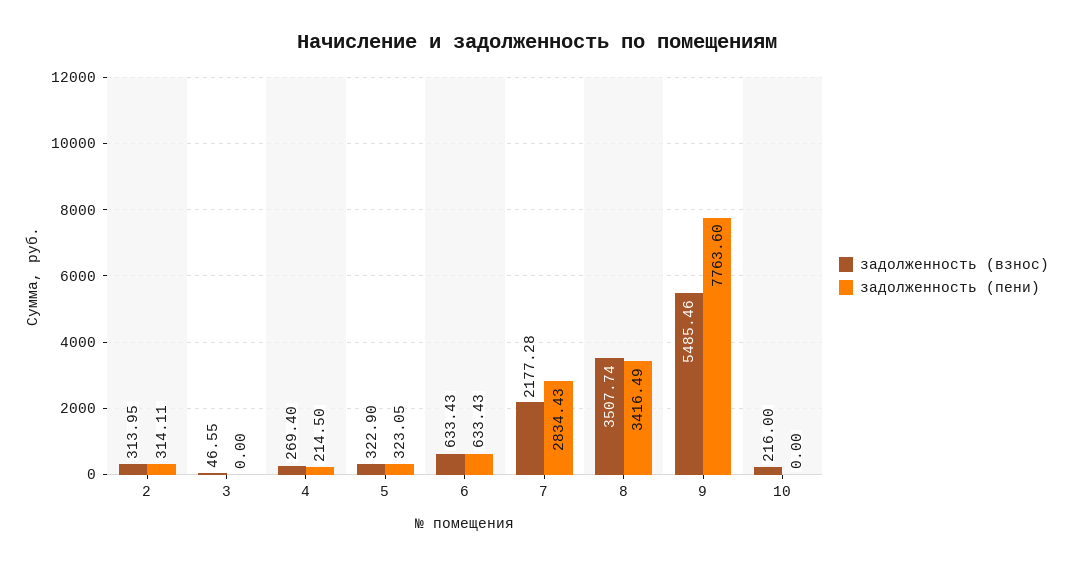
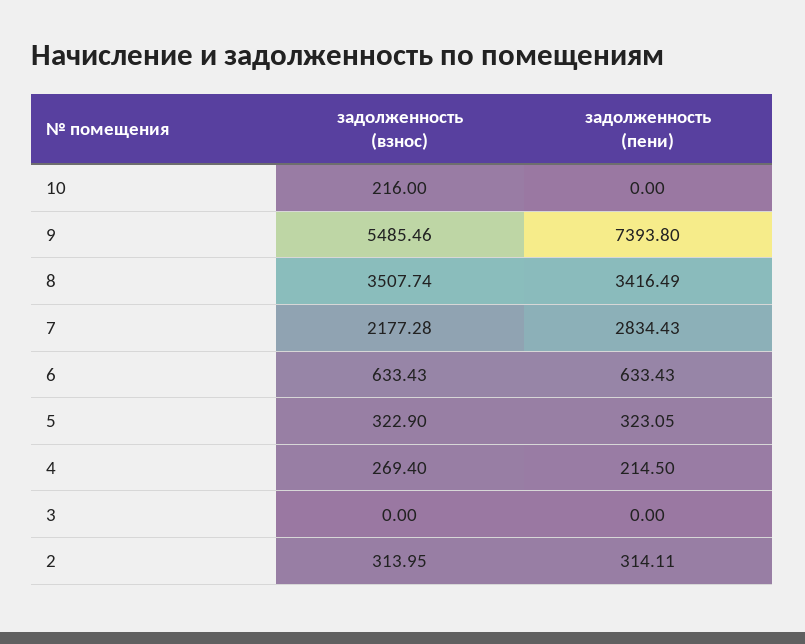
задолженность (взнос), 3: 46.55 -> 0
задолженность (пени), 9: 7763.6 -> 7393.8

